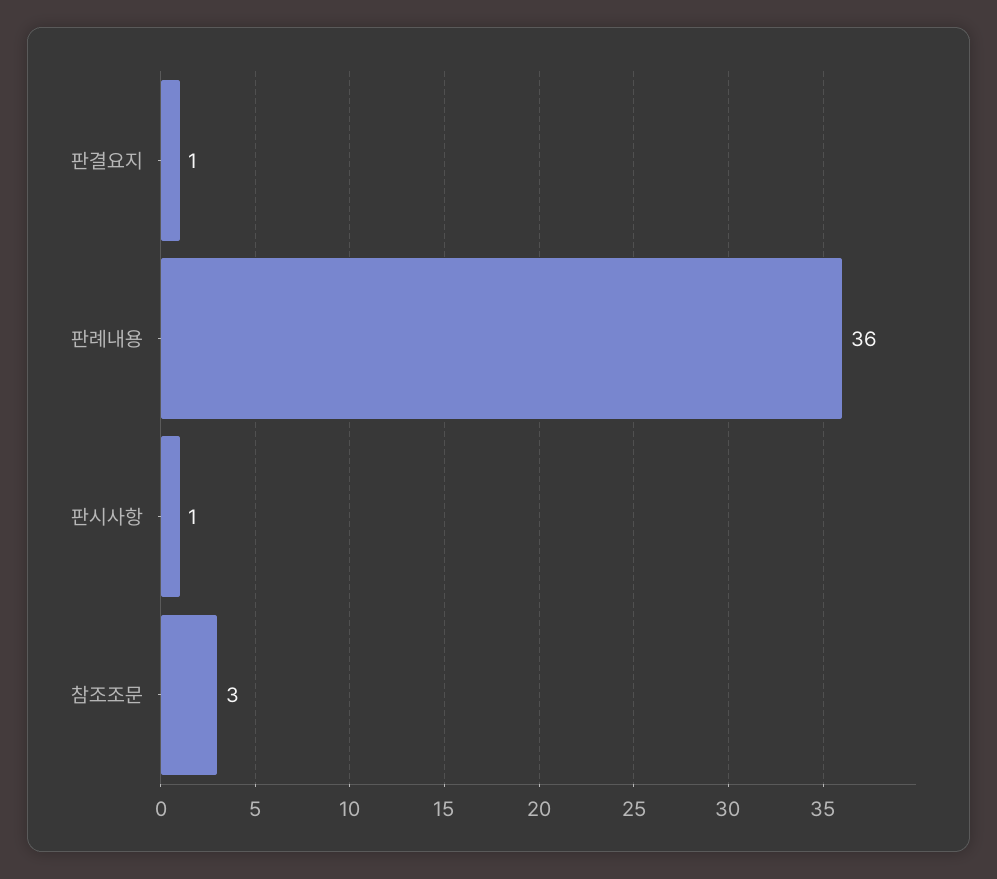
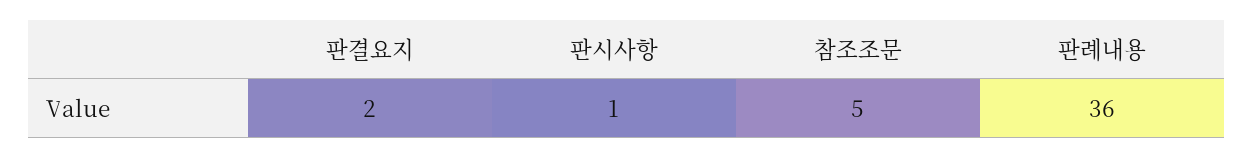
판결요지: 1 -> 2
참조조문: 3 -> 5

